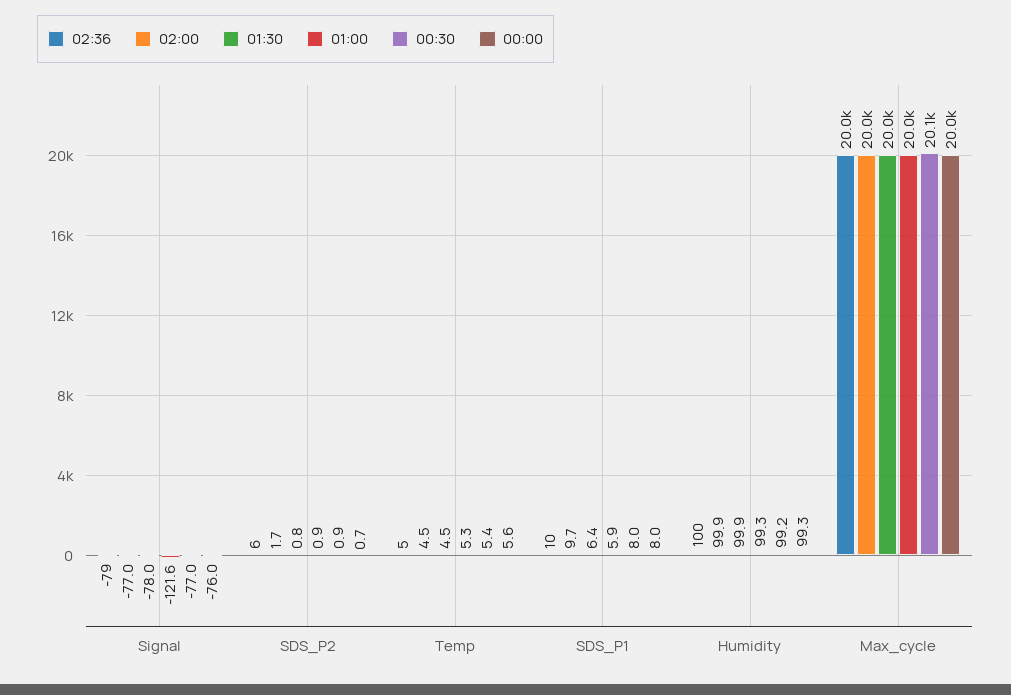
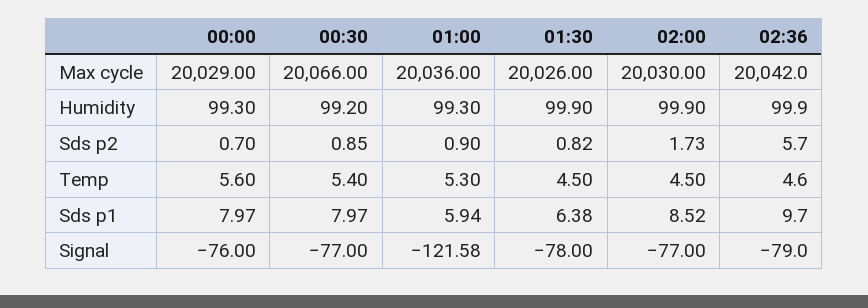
02:00, SDS_P1: 9.7 -> 8.52

